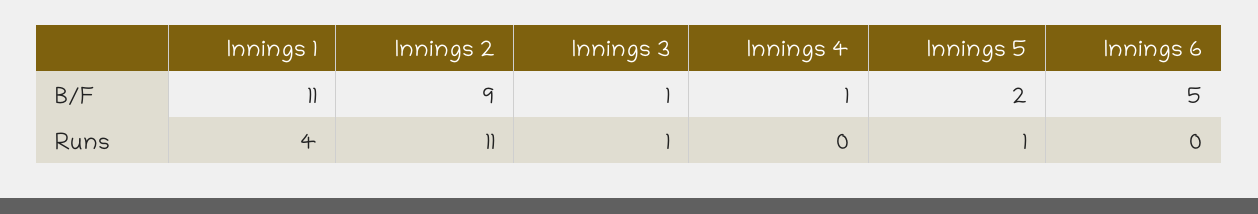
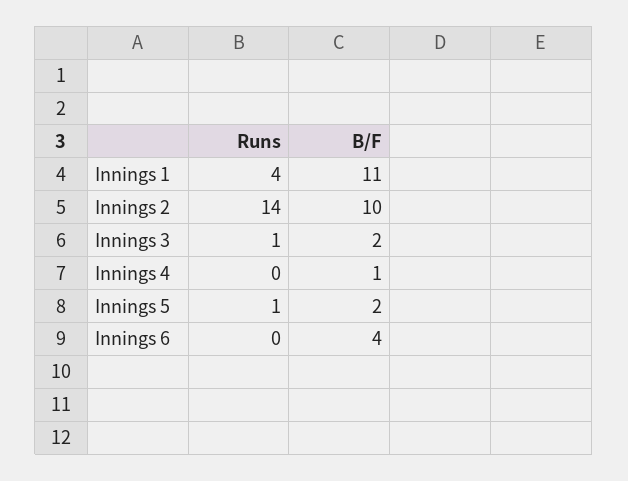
Innings 2, B/F: 9 -> 10
Innings 3, B/F: 1 -> 2
Innings 6, B/F: 5 -> 4
Innings 2, Runs: 11 -> 14

